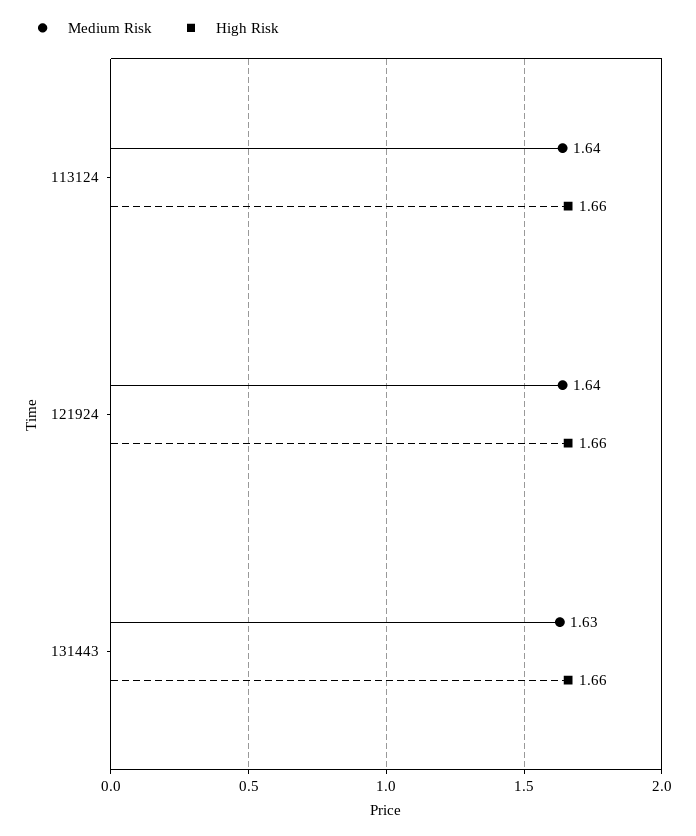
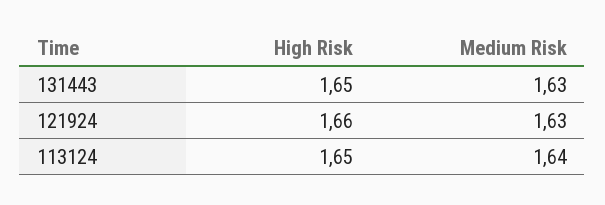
High Risk, 113124: 1.66 -> 1.65
Medium Risk, 121924: 1.64 -> 1.63
High Risk, 131443: 1.66 -> 1.65

